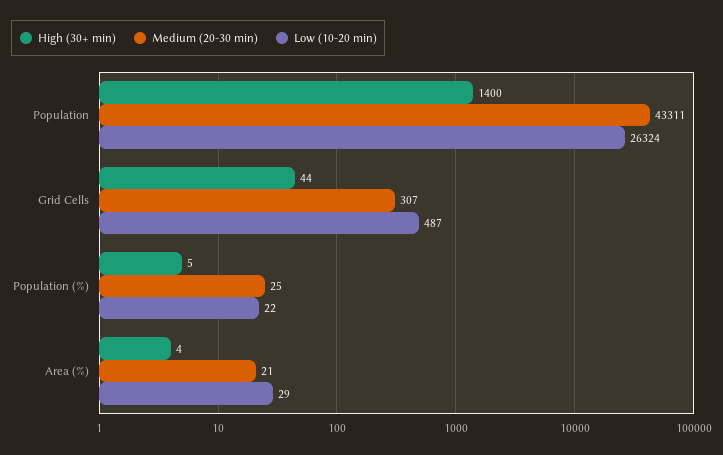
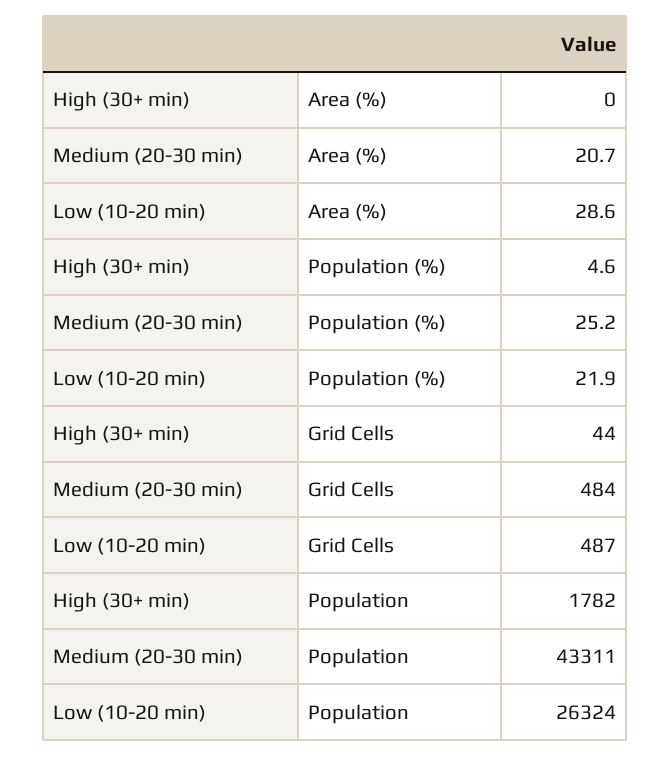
High (30+ min), Population: 1400 -> 1782
Medium (20-30 min), Grid Cells: 307 -> 484
High (30+ min), Area (%): 4 -> 0

